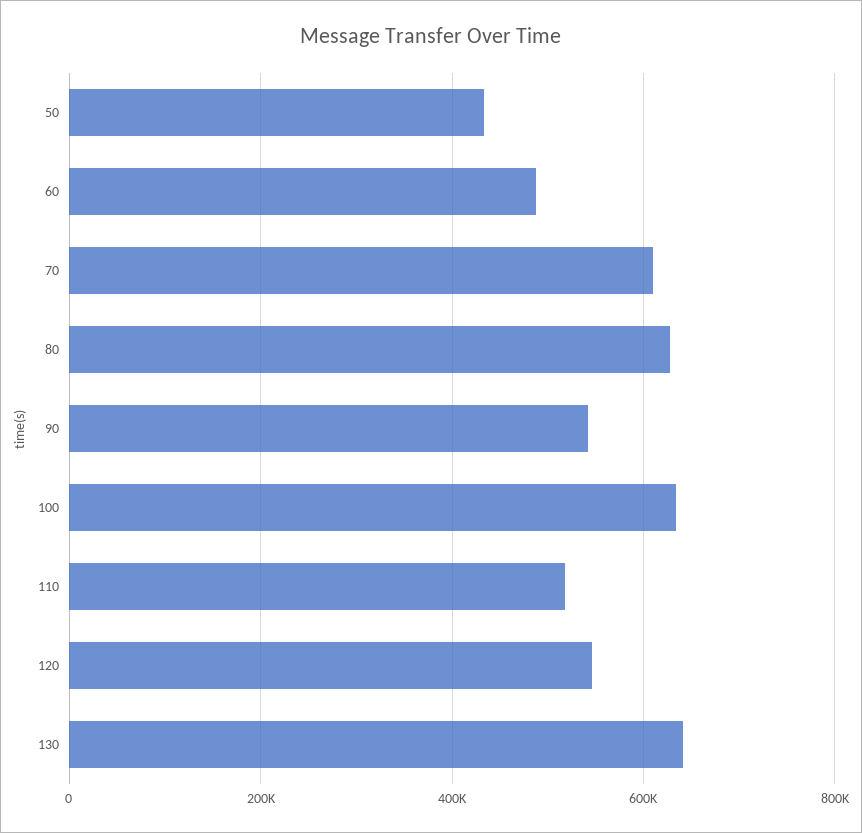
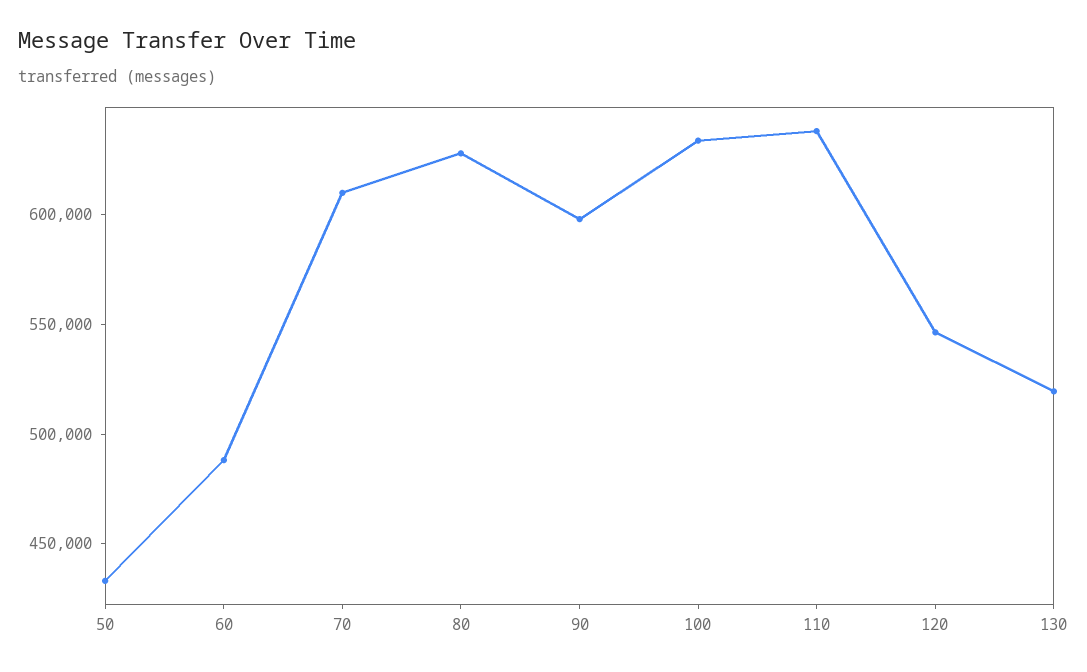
90: 540000 -> 600000
110: 520000 -> 640000
130: 640000 -> 520000

